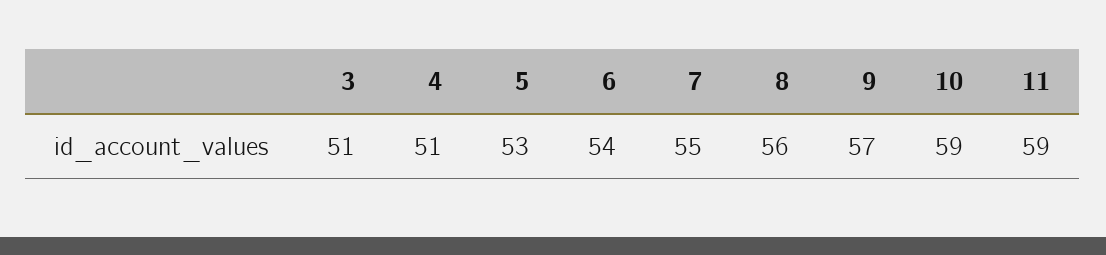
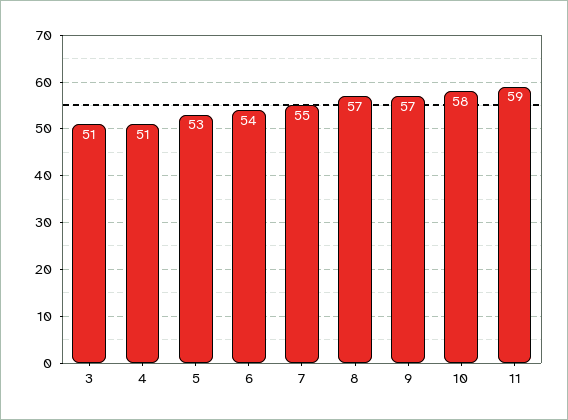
8: 56 -> 57
10: 59 -> 58

